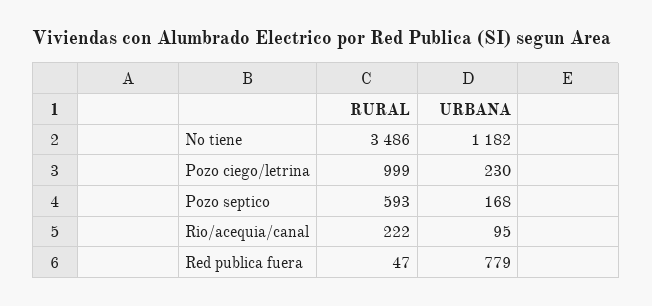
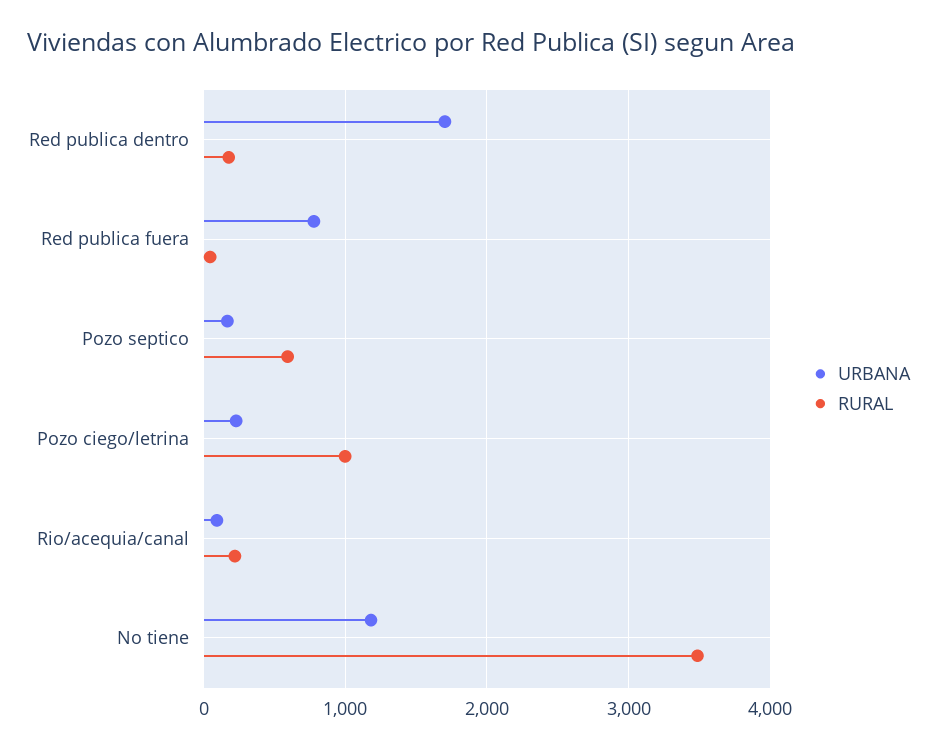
URBANA, Red publica dentro: none -> 1700
RURAL, Red publica dentro: none -> 200

